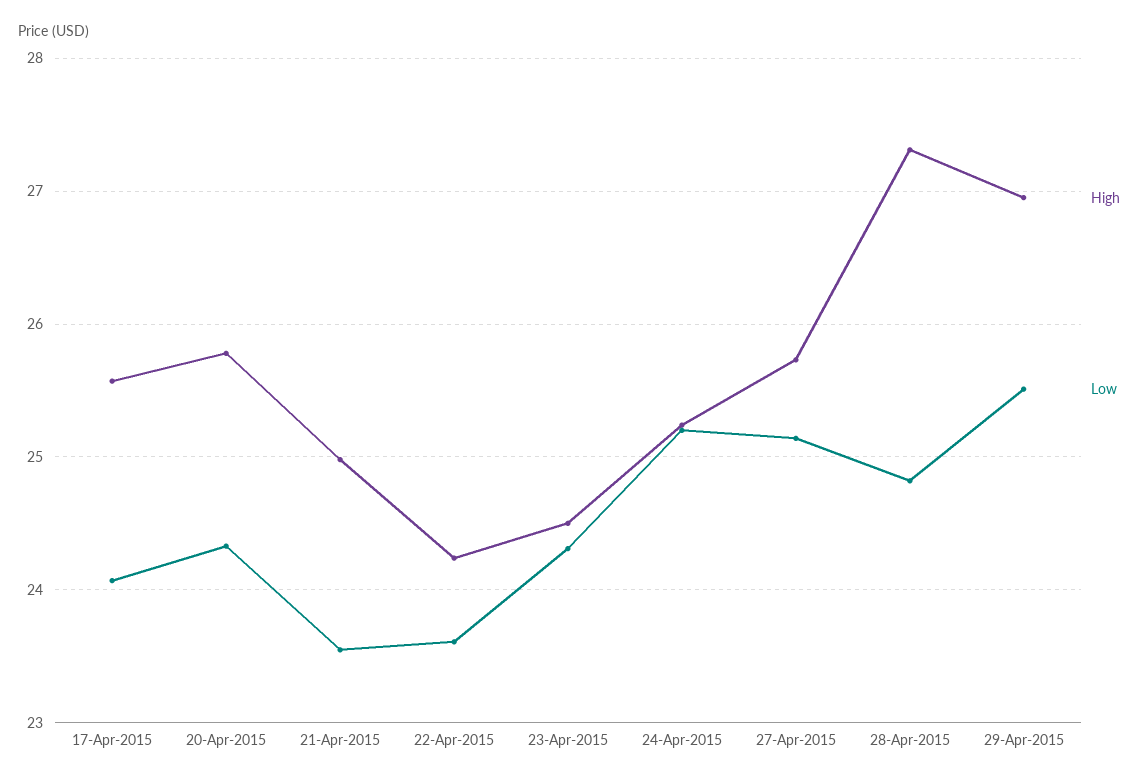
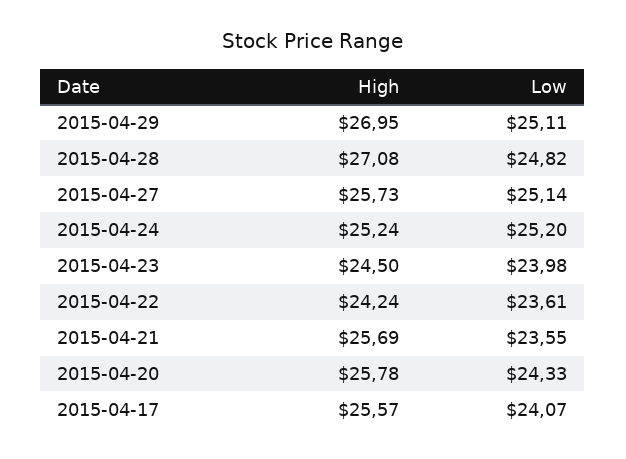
High, 21-Apr-2015: 25 -> 25.69
Low, 23-Apr-2015: 24.3 -> 23.98
High, 28-Apr-2015: 27.3 -> 27.08
Low, 29-Apr-2015: 25.5 -> 25.11

